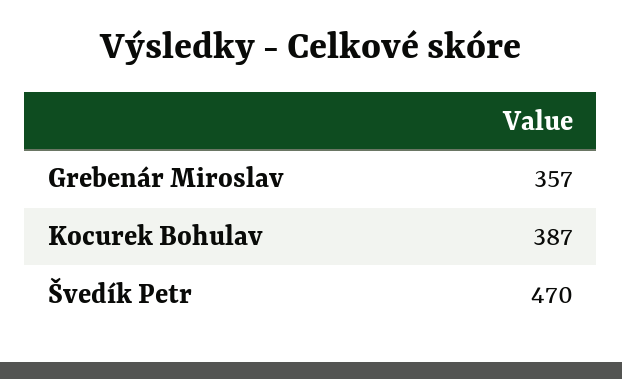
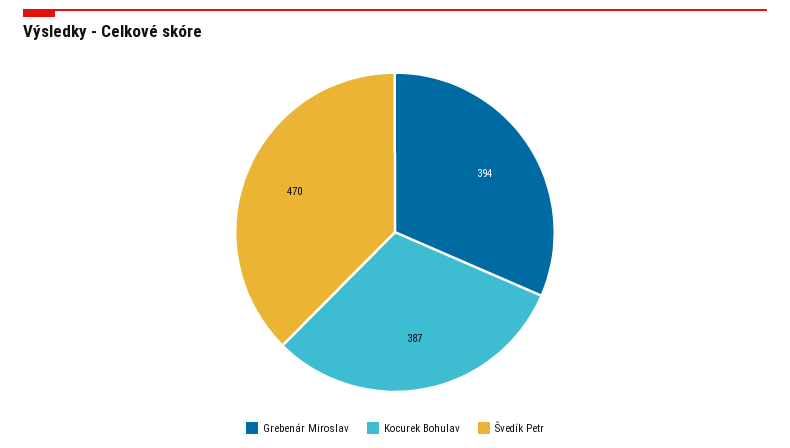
Grebenár Miroslav: 357 -> 394

